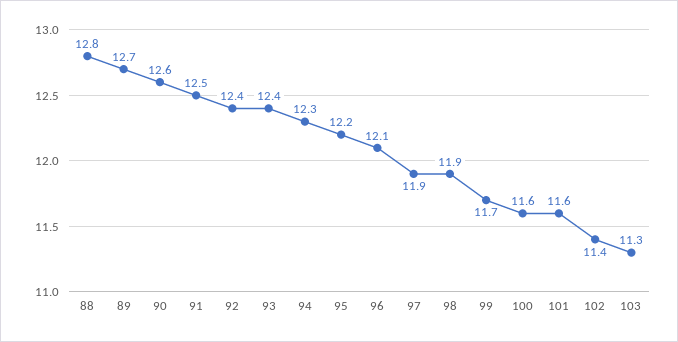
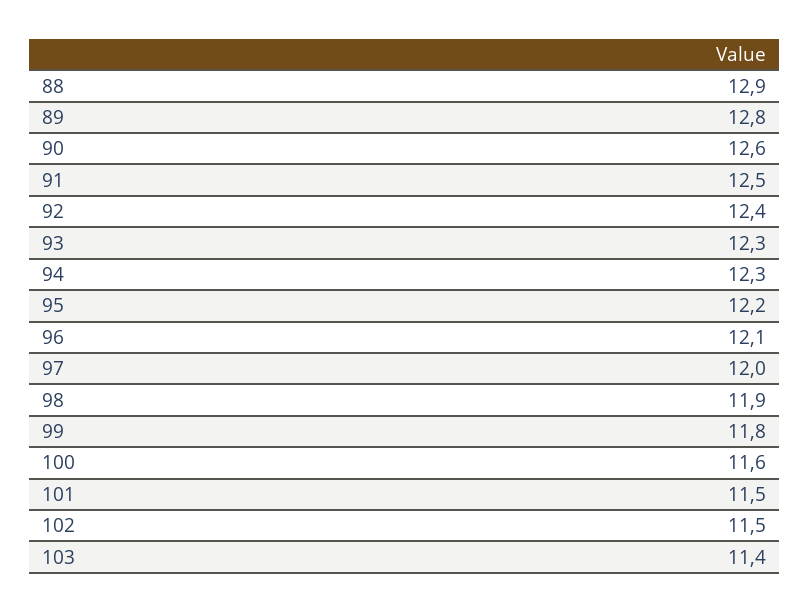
88: 12.8 -> 12.9
89: 12.7 -> 12.8
93: 12.4 -> 12.3
97: 11.9 -> 12
99: 11.7 -> 11.8
101: 11.6 -> 11.5
102: 11.4 -> 11.5
103: 11.3 -> 11.4

